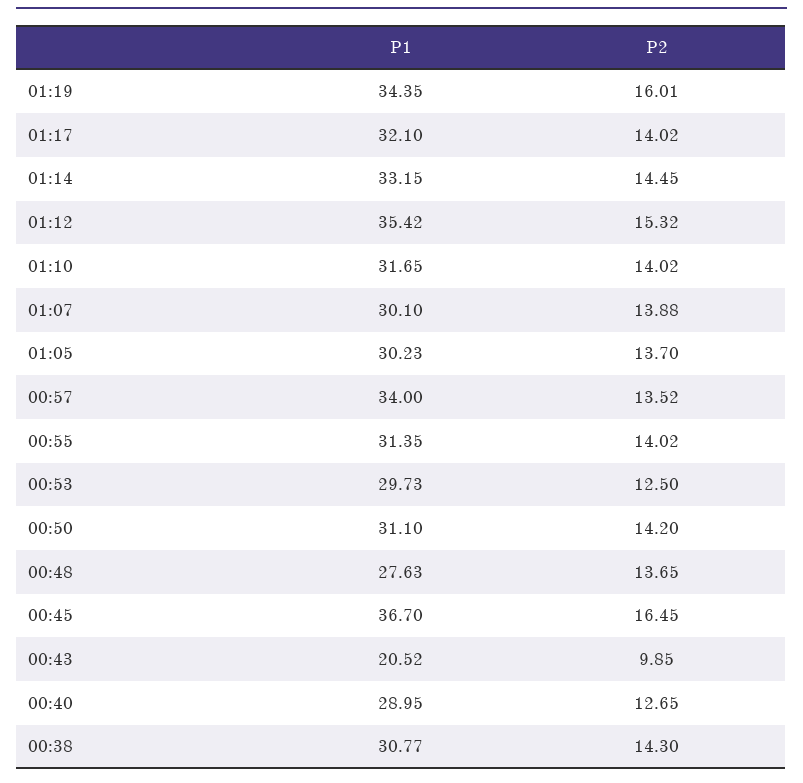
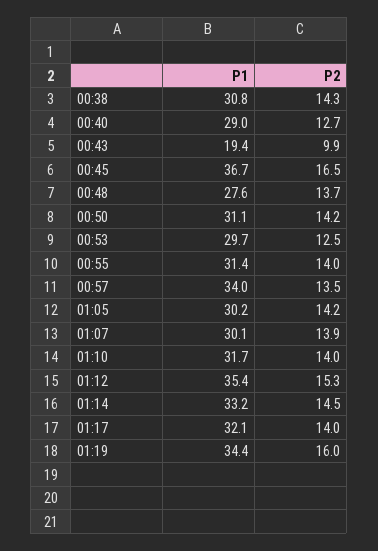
P2, 01:05: 13.7 -> 14.2
P1, 00:43: 20.52 -> 19.4

